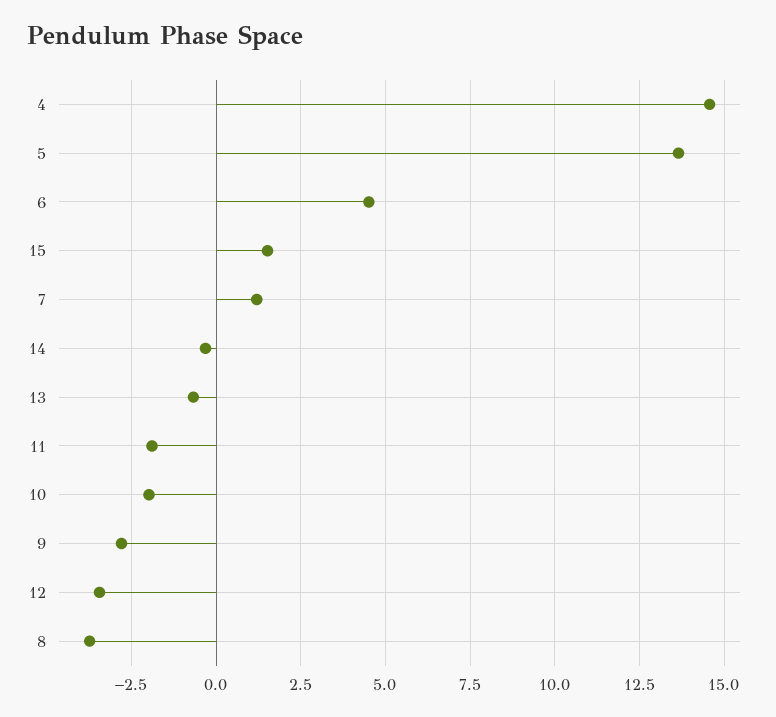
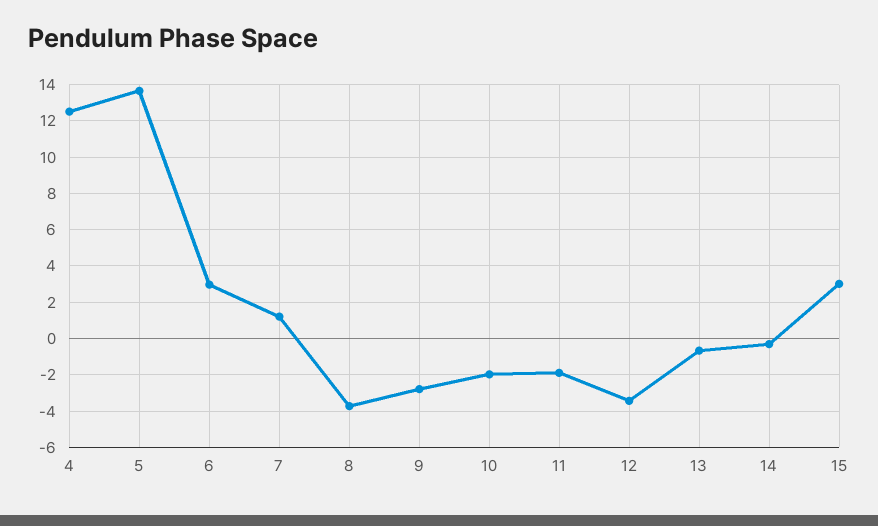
4: 14.5 -> 12.5
6: 4.5 -> 3
15: 1.5 -> 3

